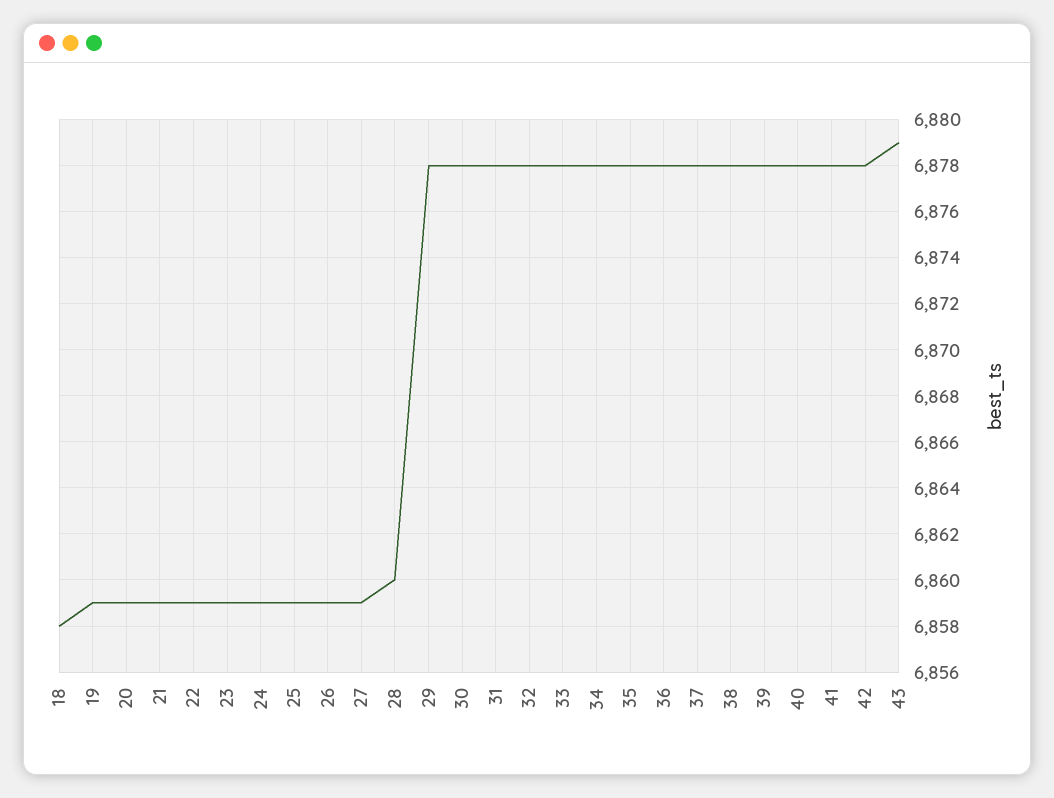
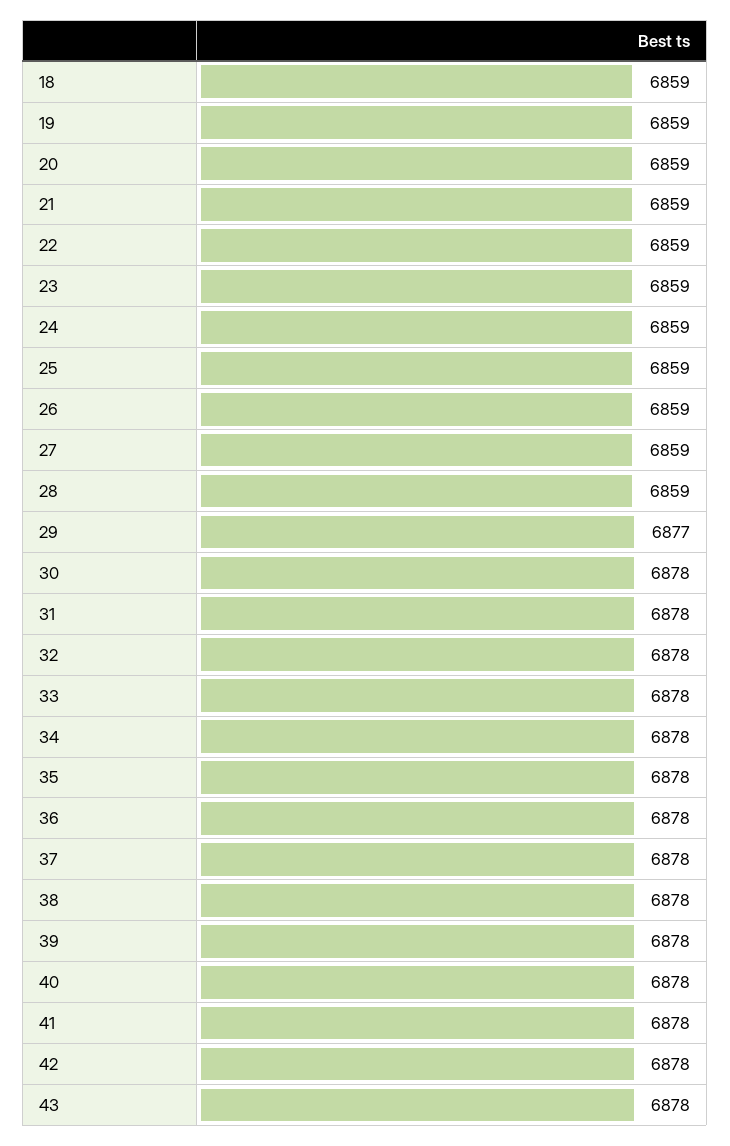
18: 6858 -> 6859
28: 6860 -> 6859
29: 6878 -> 6877
43: 6879 -> 6878

